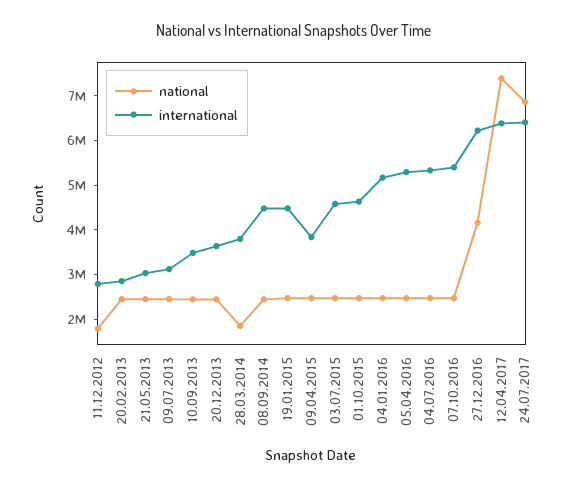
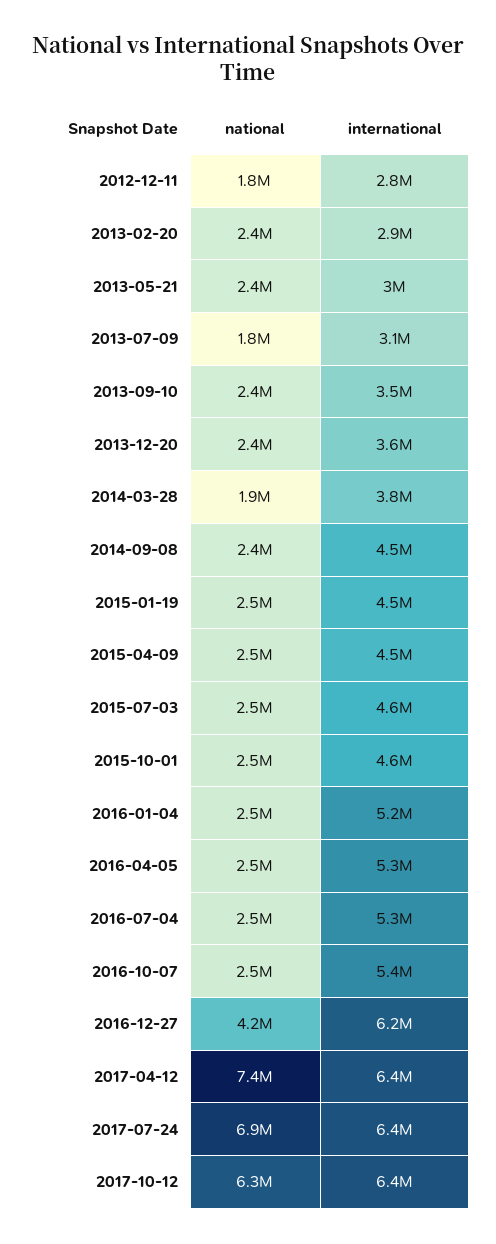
national, 09.07.2013: 2400000 -> 1800000
international, 09.04.2015: 3800000 -> 4500000
national, 2017-10-12: none -> 6300000
international, 2017-10-12: none -> 6400000

